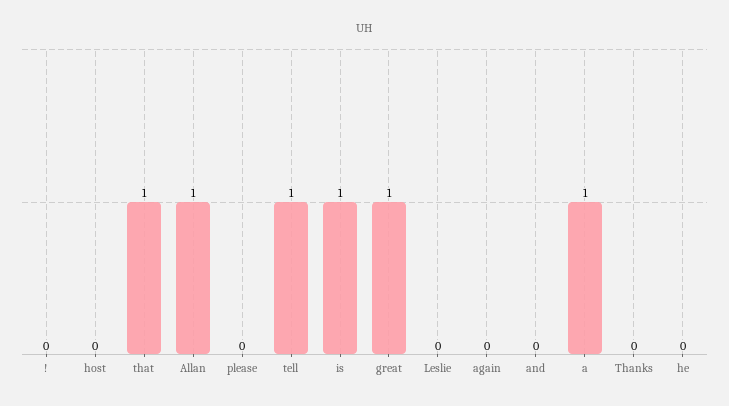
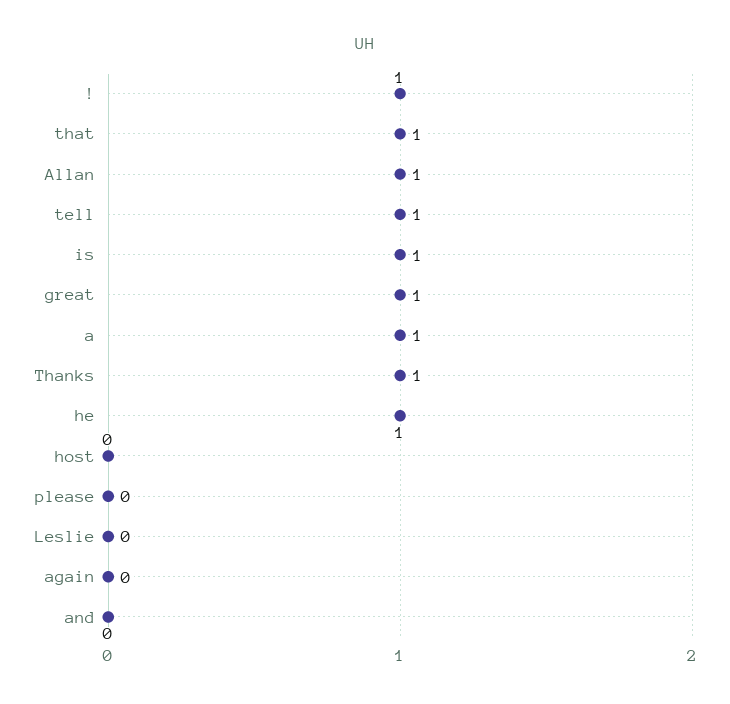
!: 0 -> 1
Thanks: 0 -> 1
he: 0 -> 1

